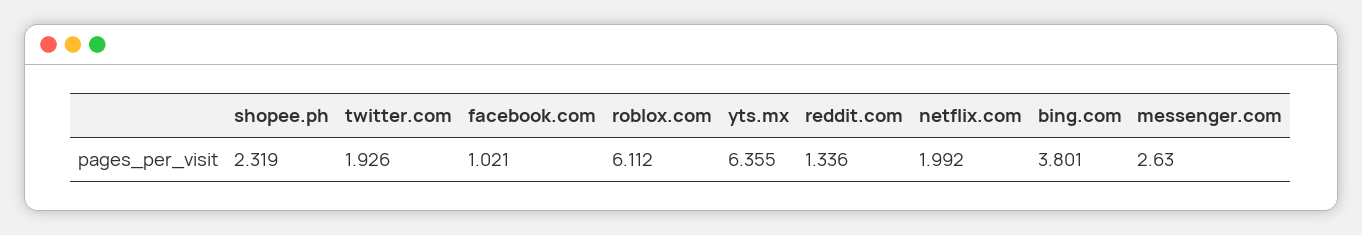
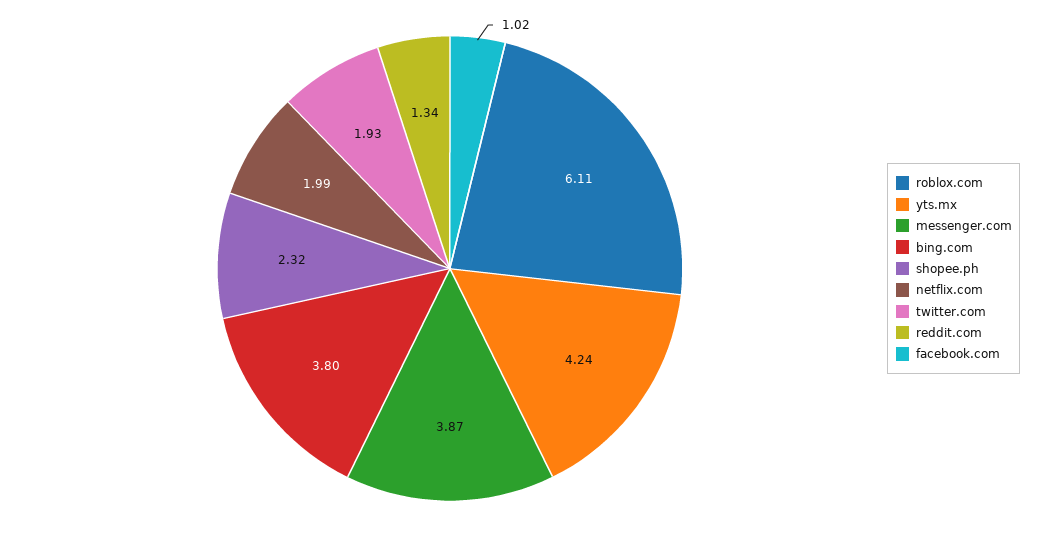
yts.mx: 6.355 -> 4.24
messenger.com: 2.63 -> 3.87

